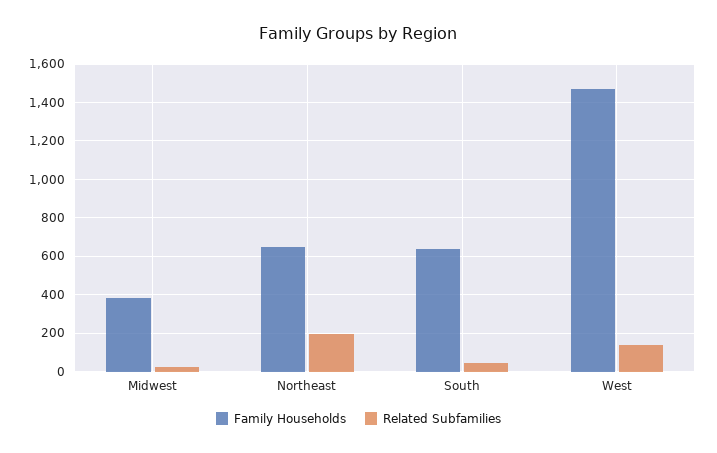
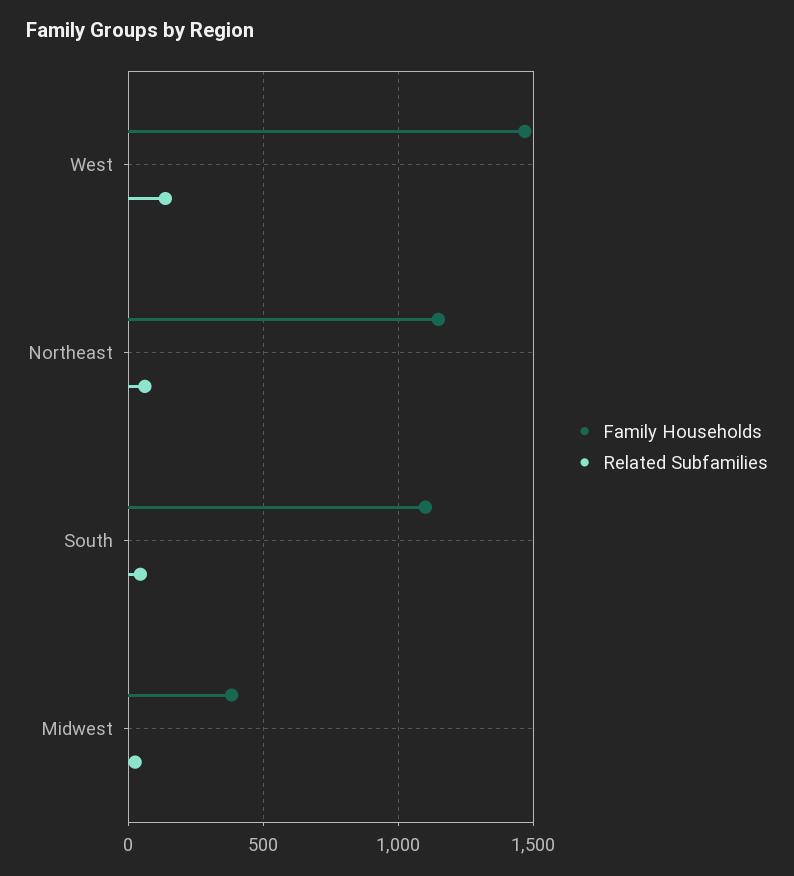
Family Households, Northeast: 650 -> 1150
Related Subfamilies, Northeast: 200 -> 50
Family Households, South: 650 -> 1100

